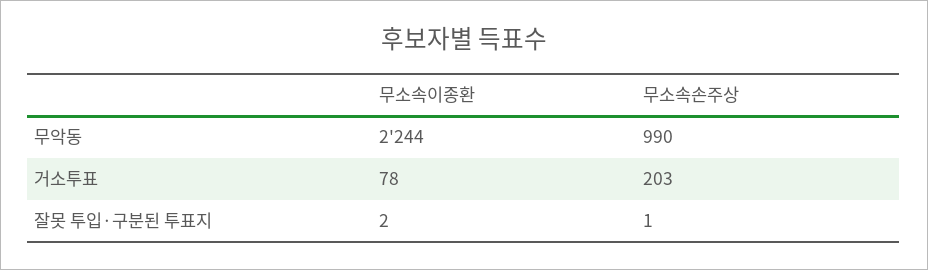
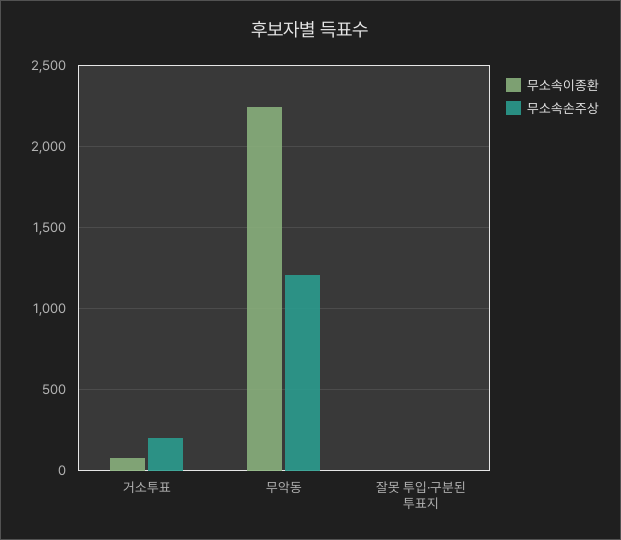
무소속손주상, 무악동: 990 -> 1200

